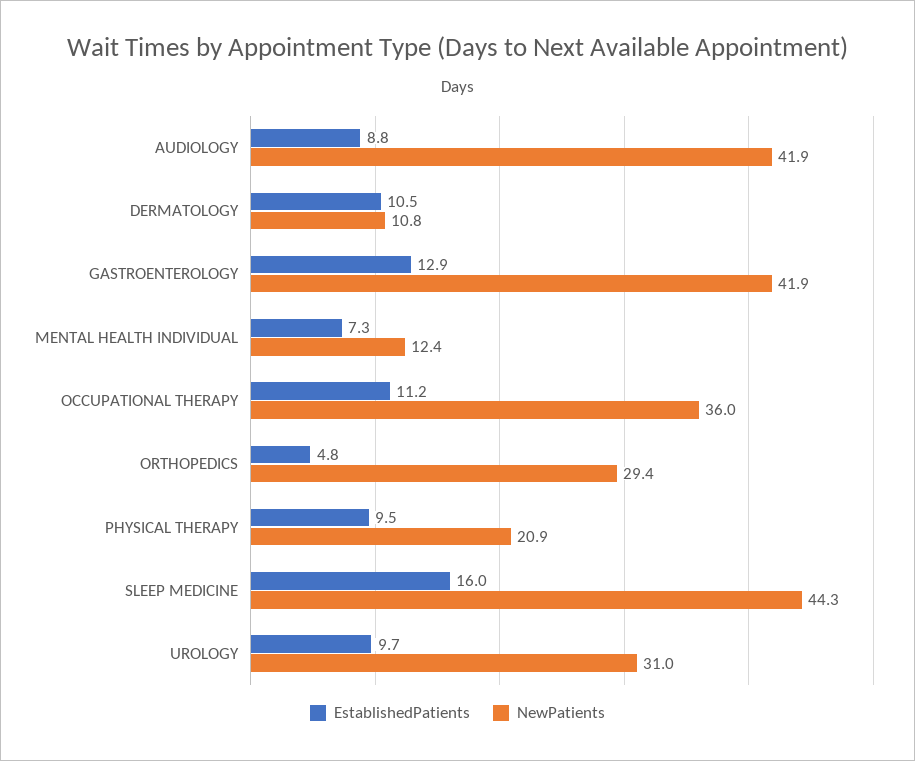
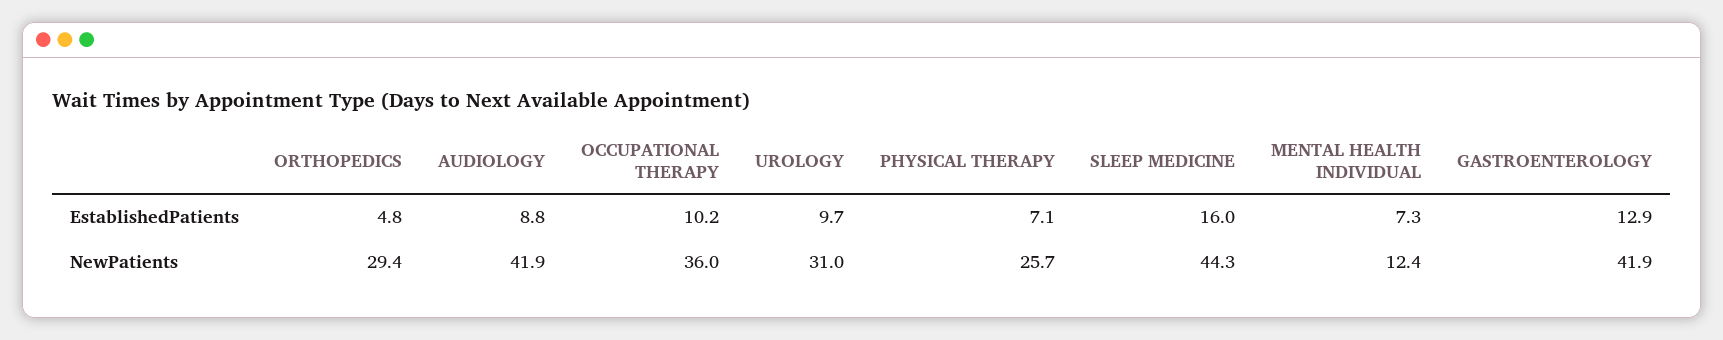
EstablishedPatients, DERMATOLOGY: 10.5 -> none
NewPatients, DERMATOLOGY: 10.8 -> none
EstablishedPatients, OCCUPATIONAL THERAPY: 11.2 -> 10.2
EstablishedPatients, PHYSICAL THERAPY: 9.5 -> 7.1
NewPatients, PHYSICAL THERAPY: 20.9 -> 25.7

